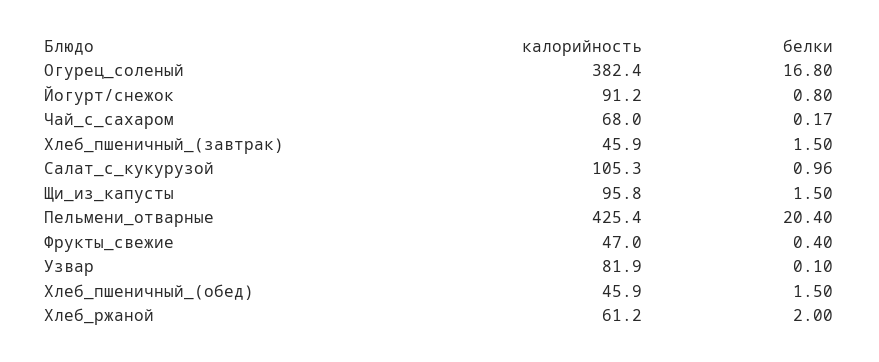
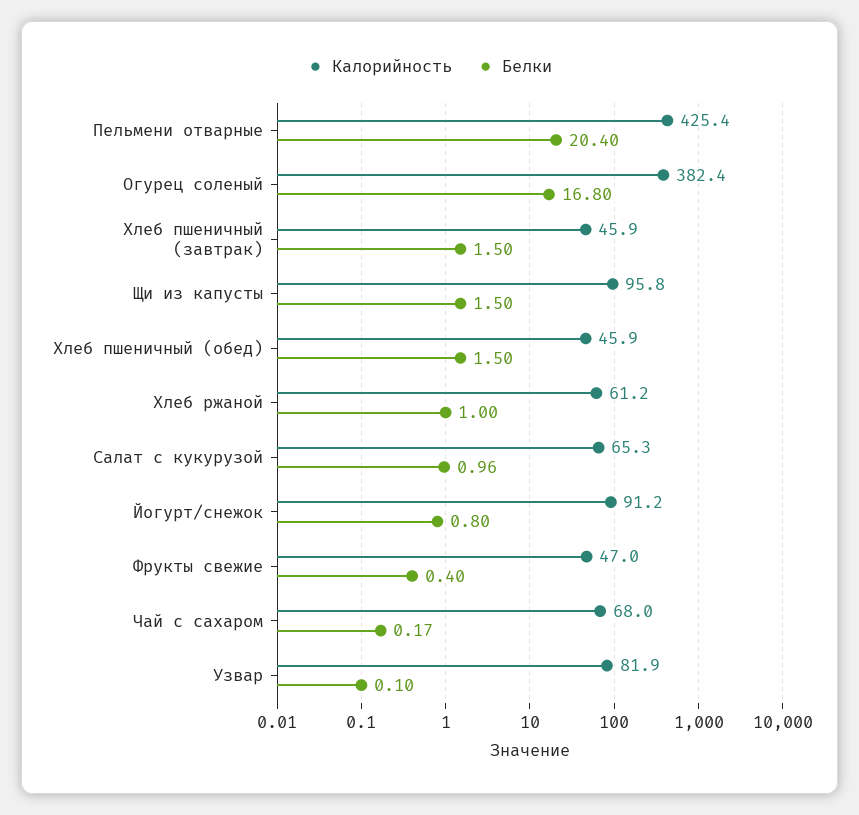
калорийность, Салат_с_кукурузой: 105.3 -> 65.3
белки, Хлеб_ржаной: 2 -> 1

